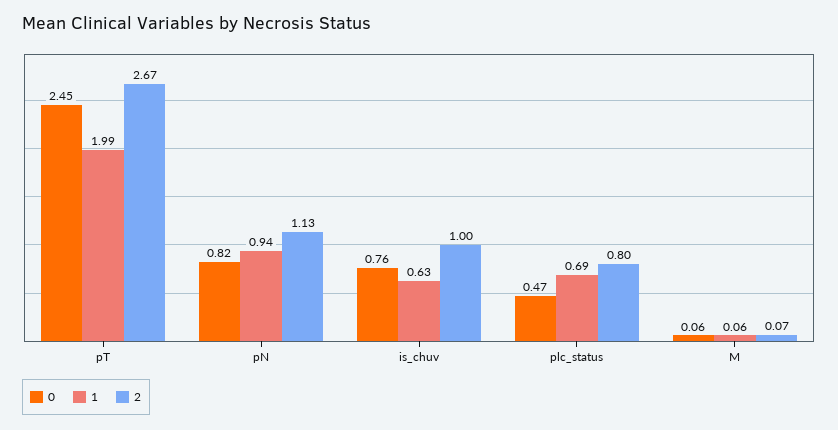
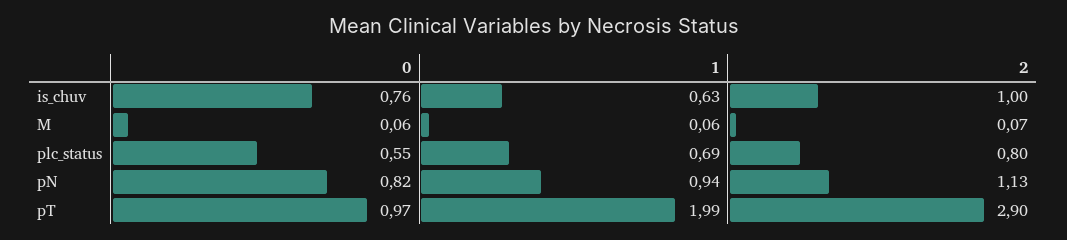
0, pT: 2.45 -> 0.97
2, pT: 2.67 -> 2.9
0, plc_status: 0.47 -> 0.55

